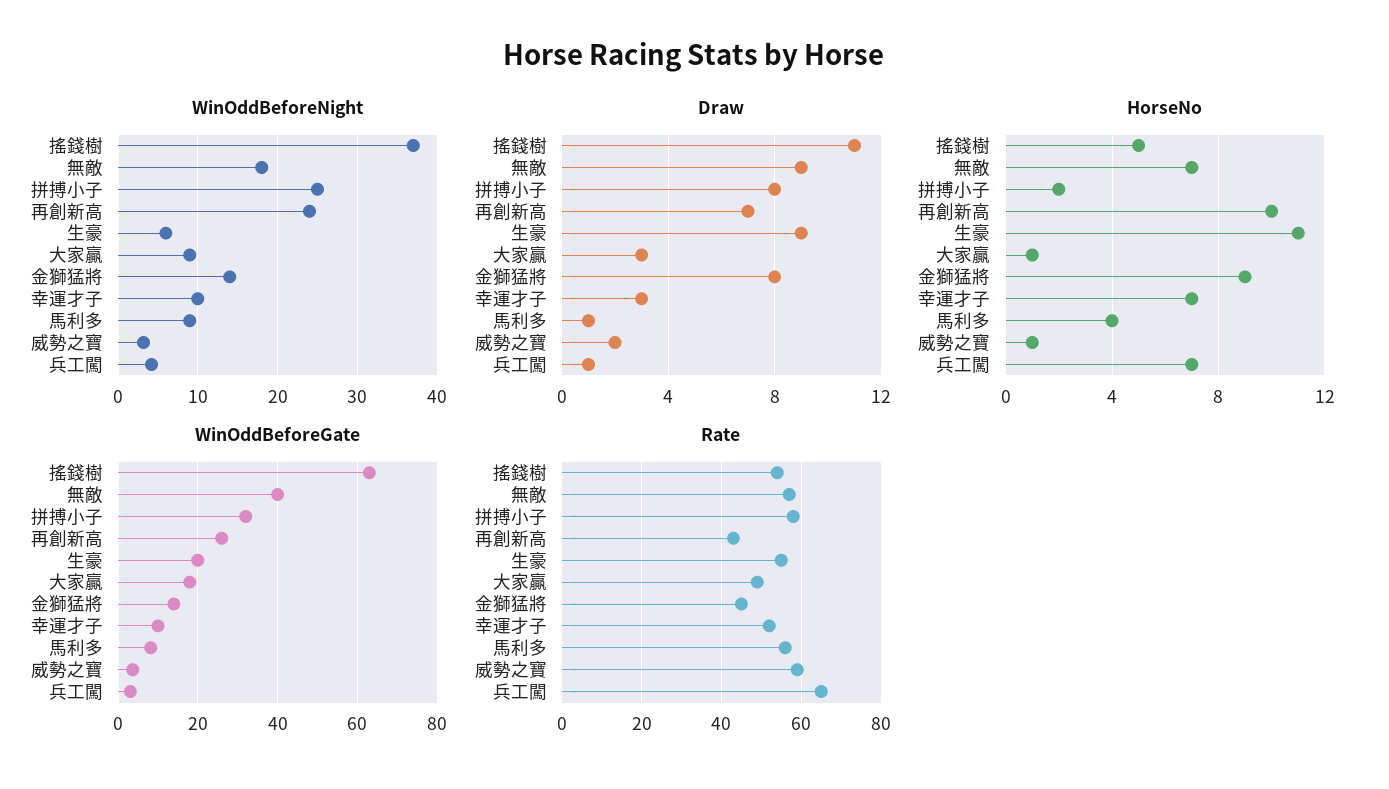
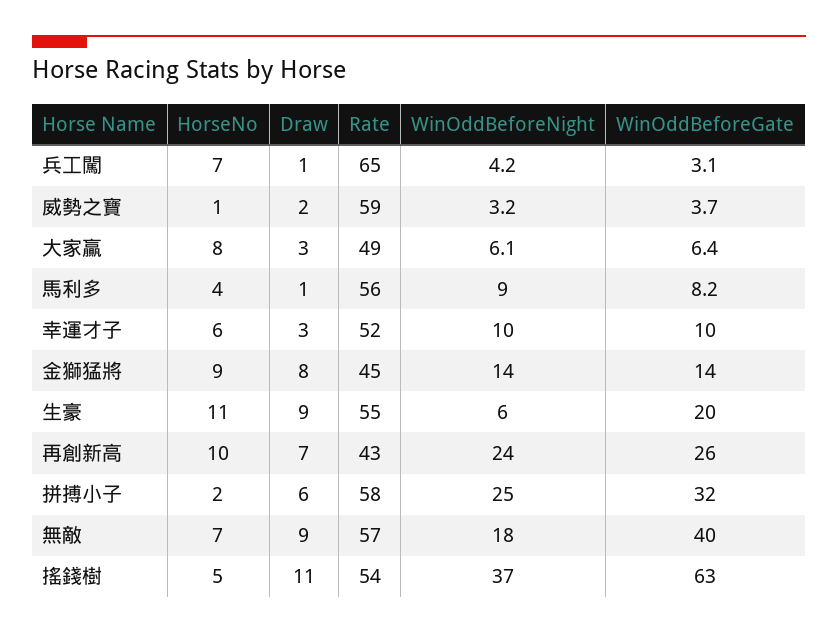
WinOddBeforeNight, 大家贏: 9 -> 6.1
Draw, 拼搏小子: 8 -> 6
HorseNo, 大家贏: 1 -> 8
HorseNo, 幸運才子: 7 -> 6
WinOddBeforeGate, 大家贏: 18 -> 6.4

